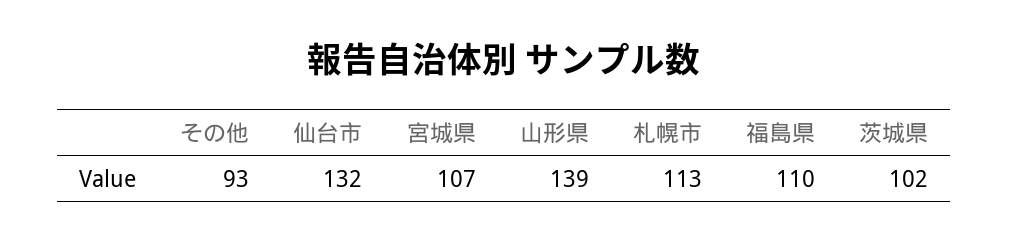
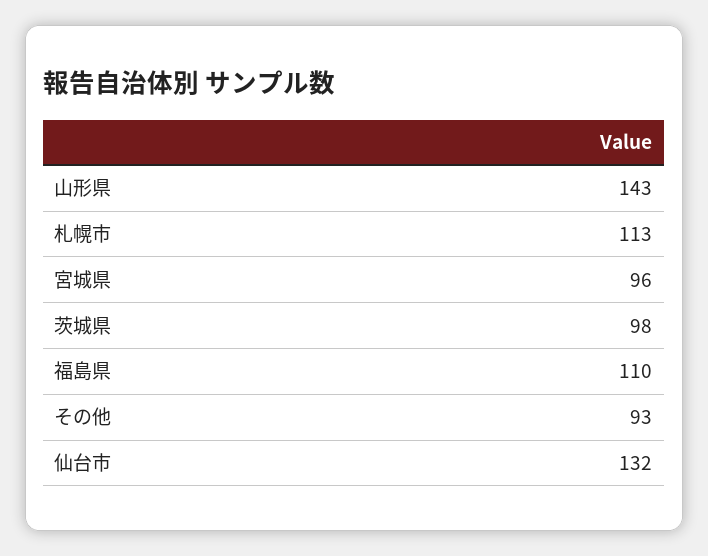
宮城県: 107 -> 96
山形県: 139 -> 143
茨城県: 102 -> 98

